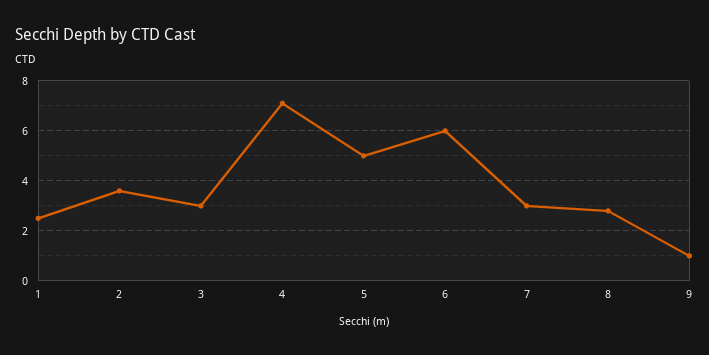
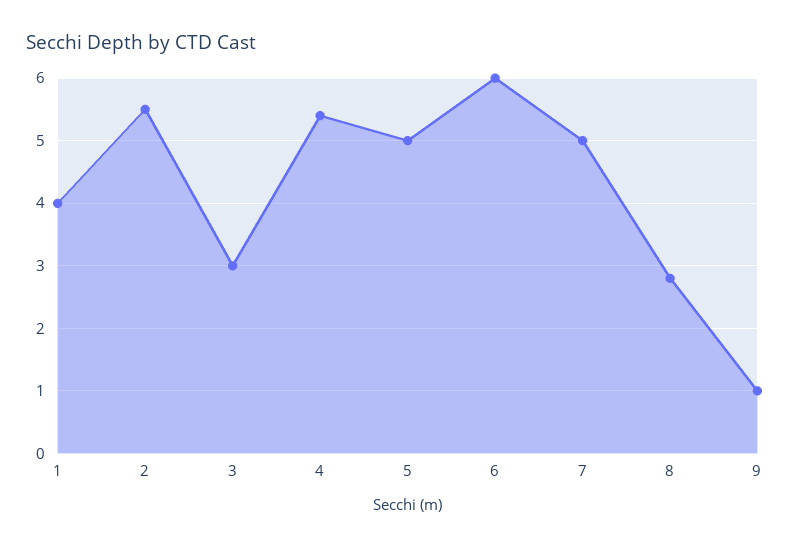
1: 2.5 -> 4
2: 3.5 -> 5.5
4: 7 -> 5.4
7: 3 -> 5

